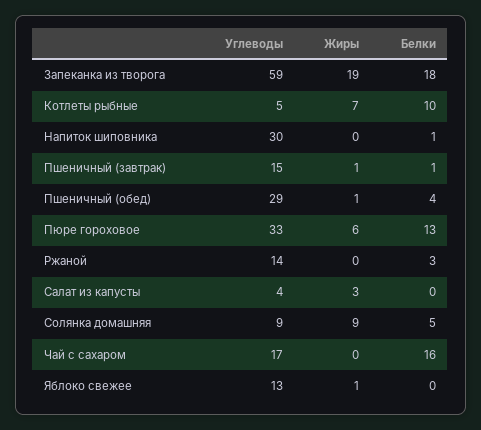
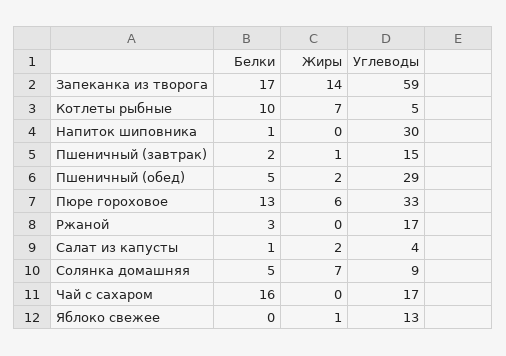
Жиры, Запеканка из творога: 19 -> 14
Белки, Запеканка из творога: 18 -> 17
Белки, Пшеничный (завтрак): 1 -> 2
Жиры, Пшеничный (обед): 1 -> 2
Белки, Пшеничный (обед): 4 -> 5
Углеводы, Ржаной: 14 -> 17
Жиры, Салат из капусты: 3 -> 2
Белки, Салат из капусты: 0 -> 1
Жиры, Солянка домашняя: 9 -> 7

